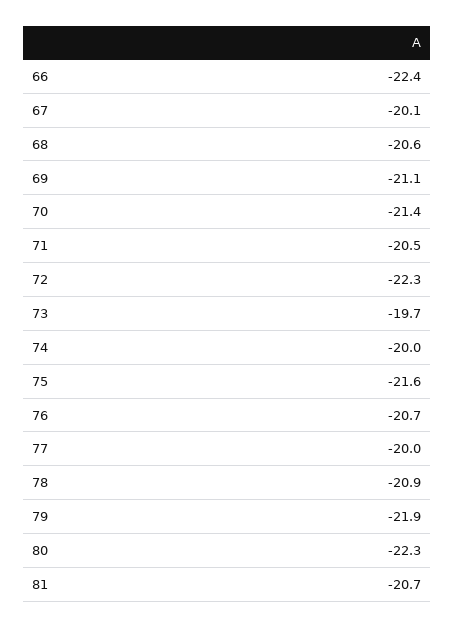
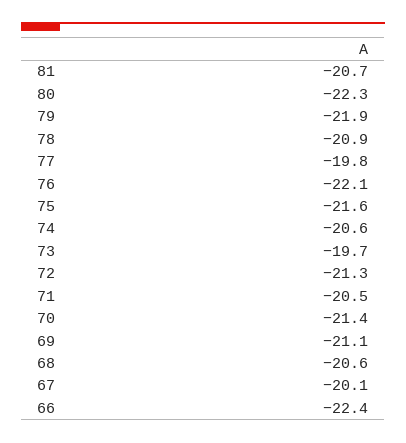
72: -22.3 -> -21.3
74: -20 -> -20.6
76: -20.7 -> -22.1
77: -20 -> -19.8

